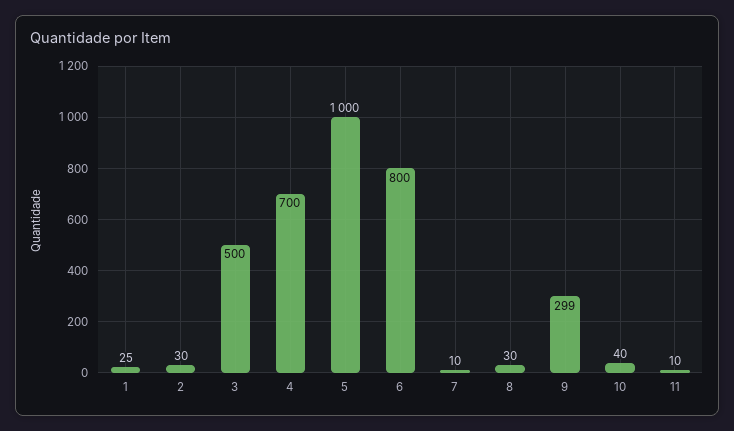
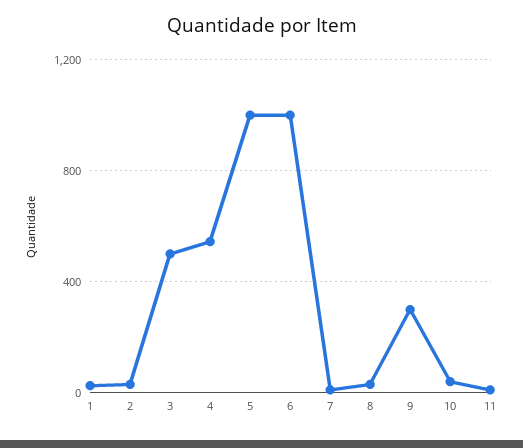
4: 700 -> 550
6: 800 -> 1000

